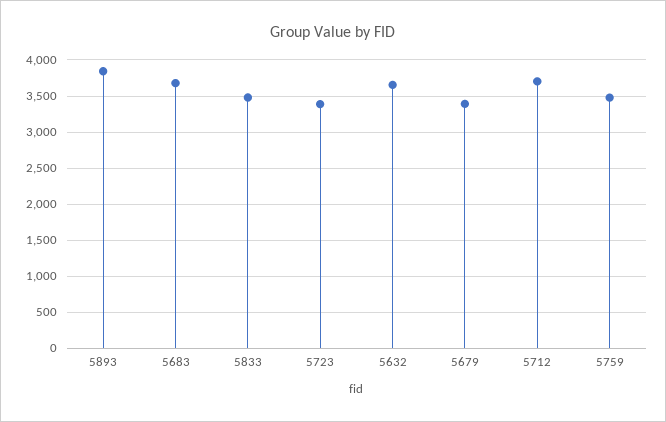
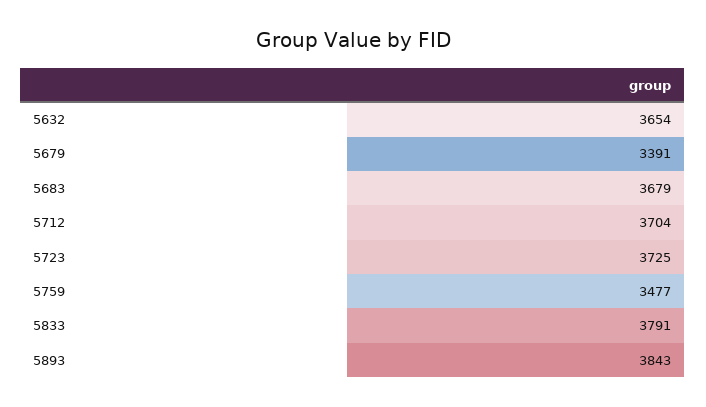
5833: 3500 -> 3791
5723: 3400 -> 3725

